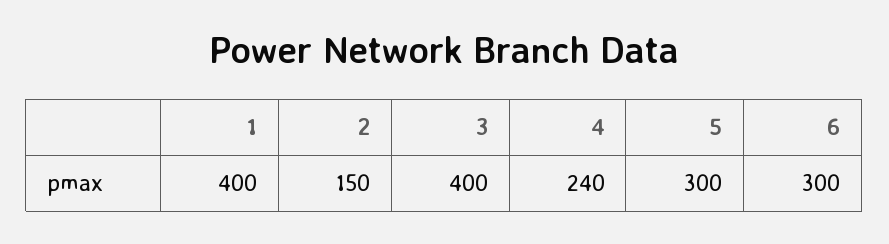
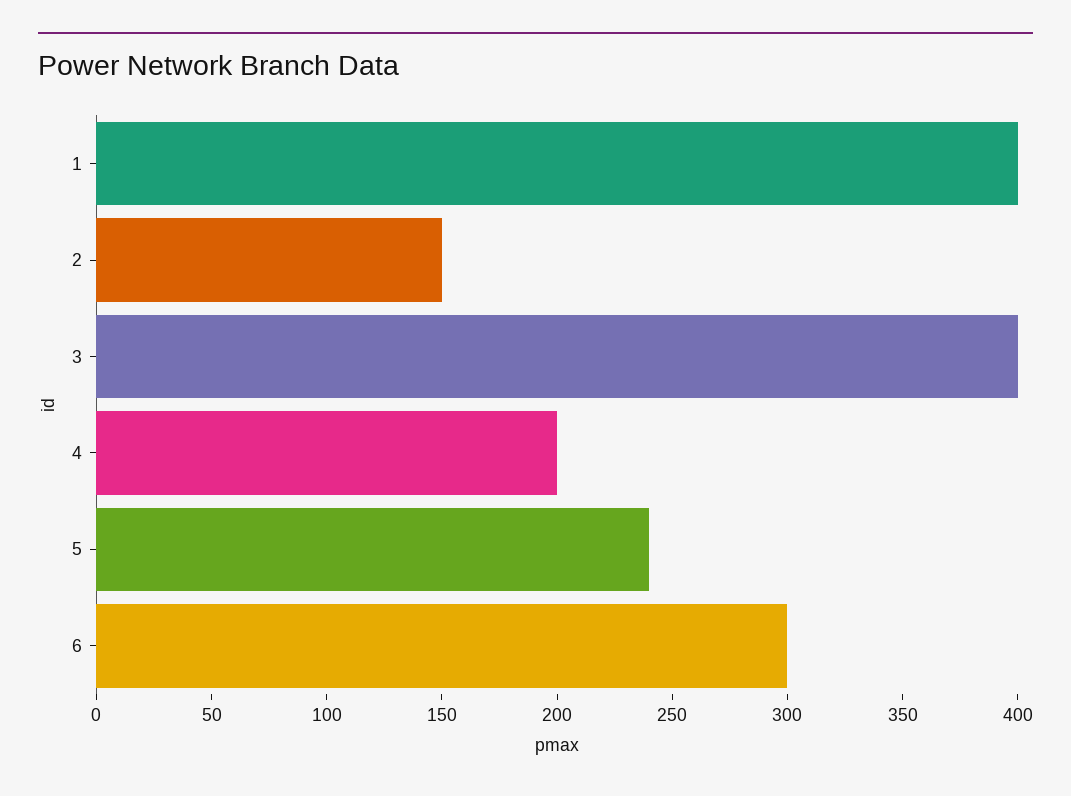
4: 240 -> 200
5: 300 -> 240

